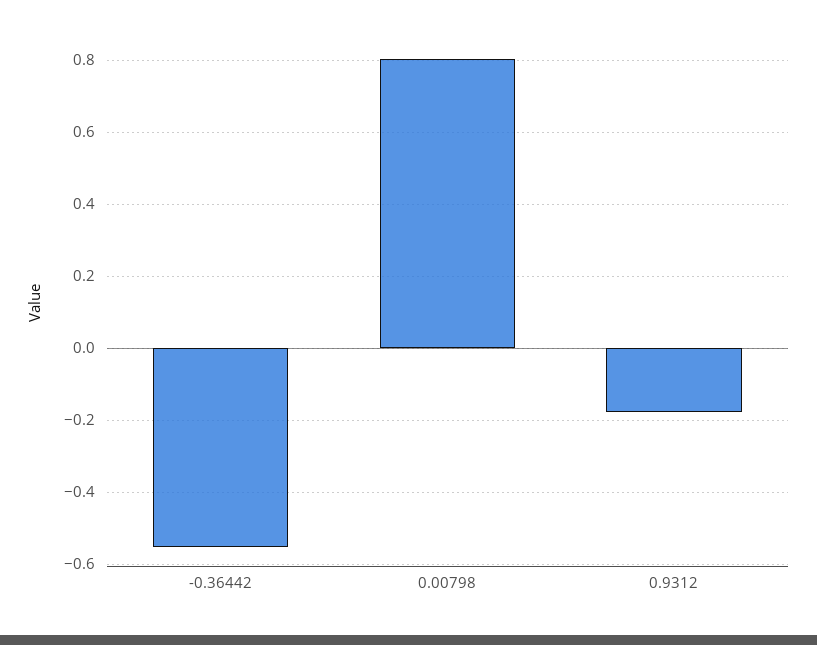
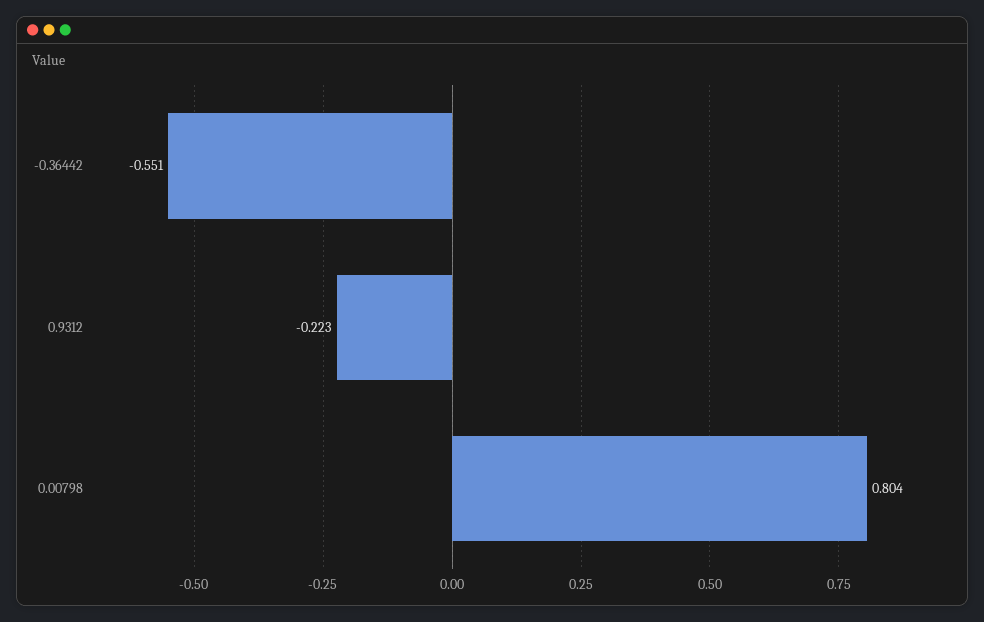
0.9312: -0.18 -> -0.223

